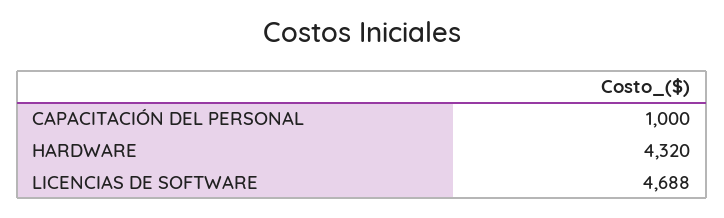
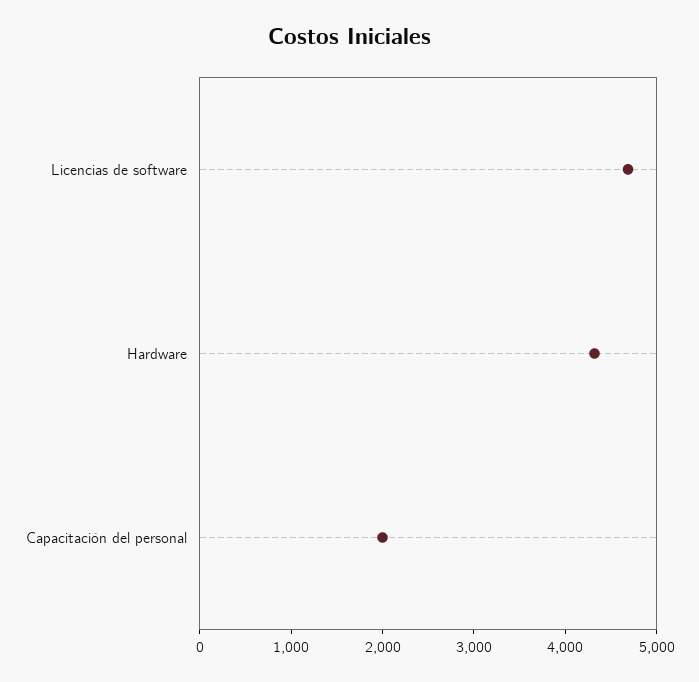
CAPACITACIÓN DEL PERSONAL: 1000 -> 2000

